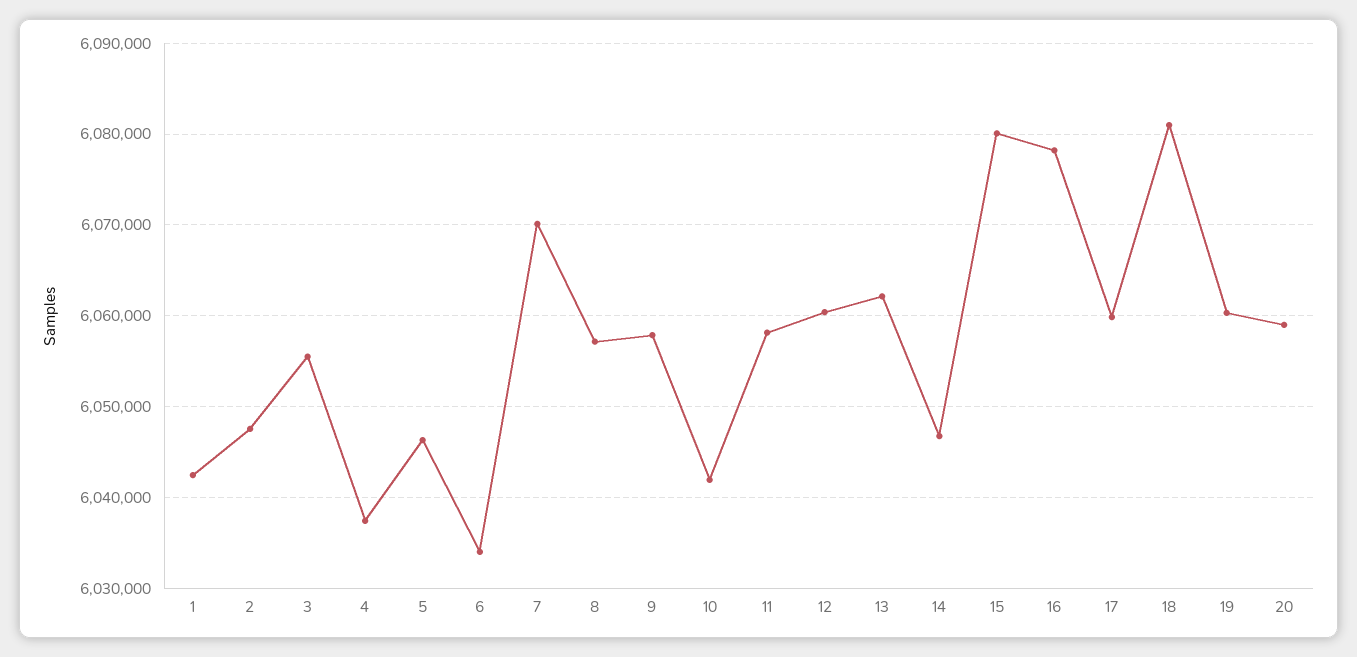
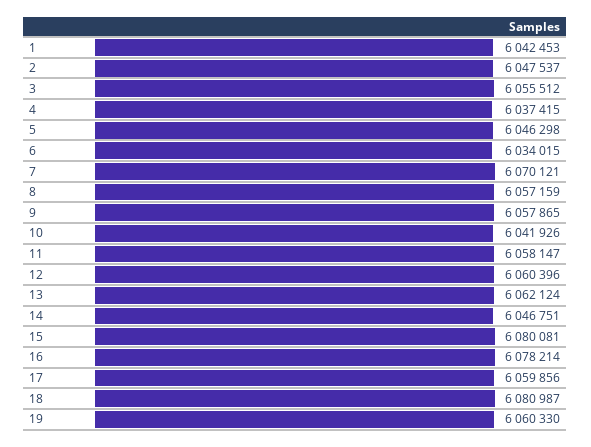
20: 6059000 -> none

